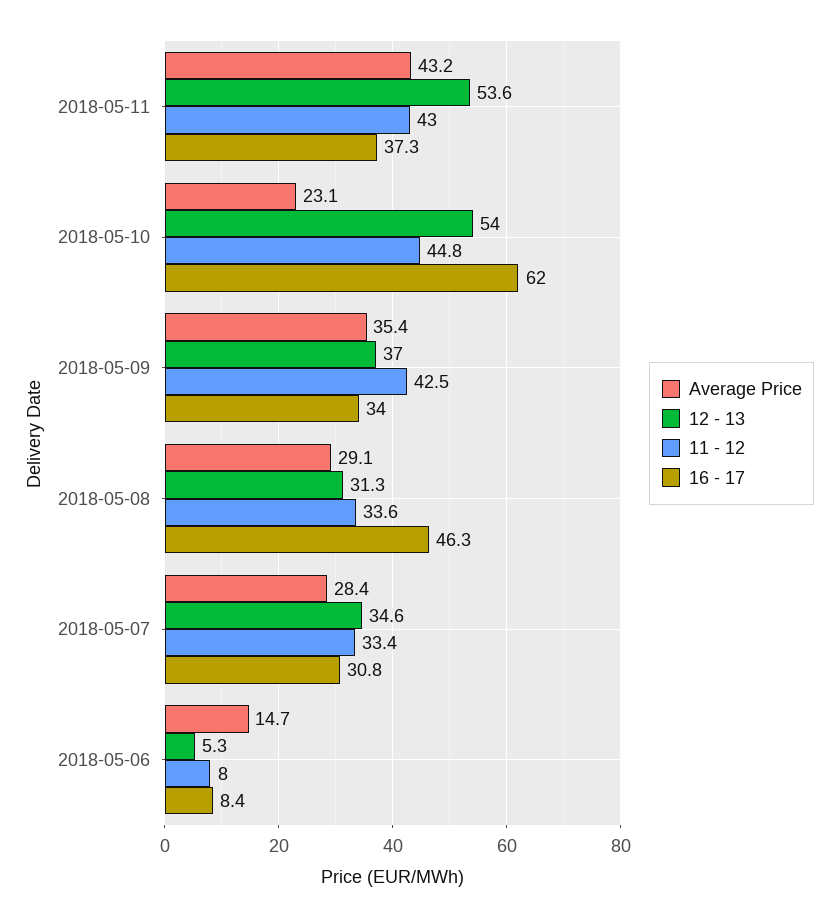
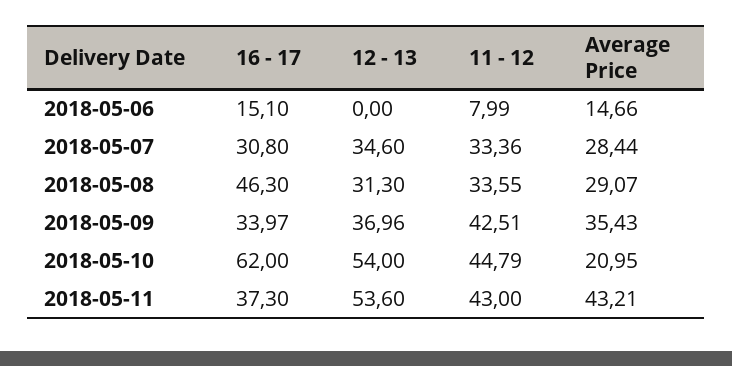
Average Price, 2018-05-10: 23.1 -> 20.95
12 - 13, 2018-05-06: 5.3 -> 0
16 - 17, 2018-05-06: 8.4 -> 15.1

